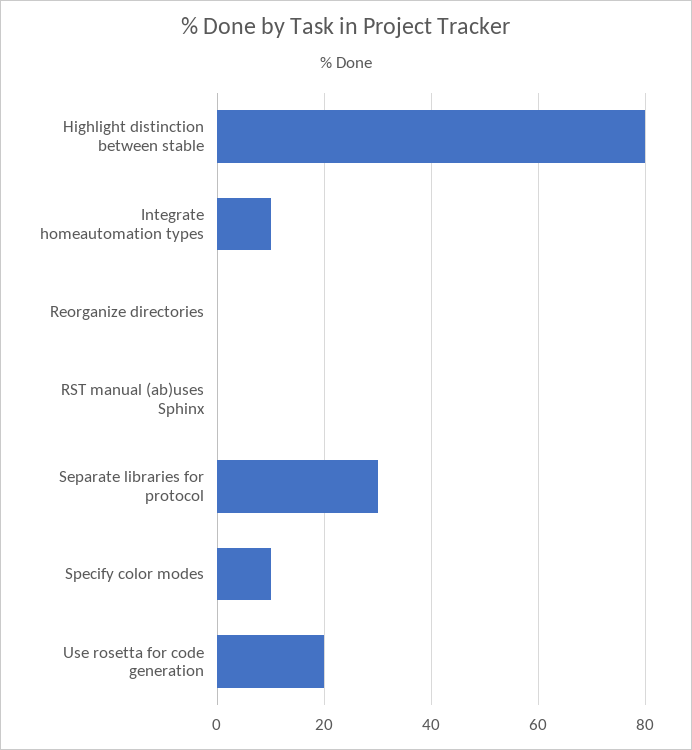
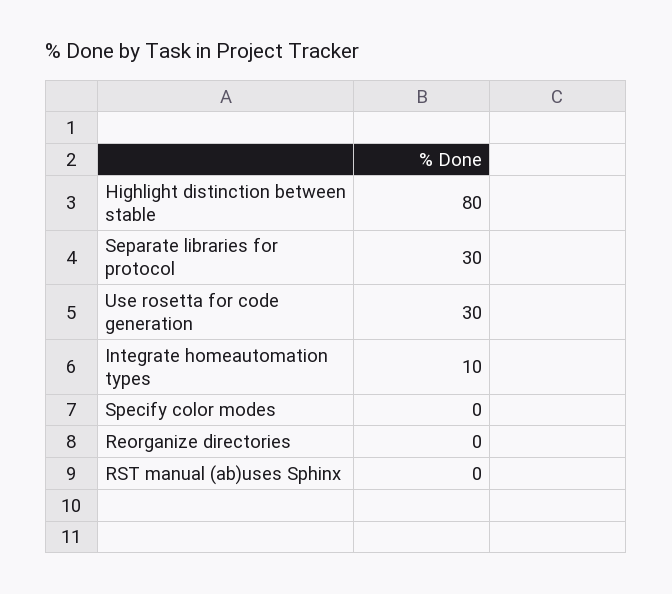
Specify color modes: 10 -> 0
Use rosetta for code generation: 20 -> 30

